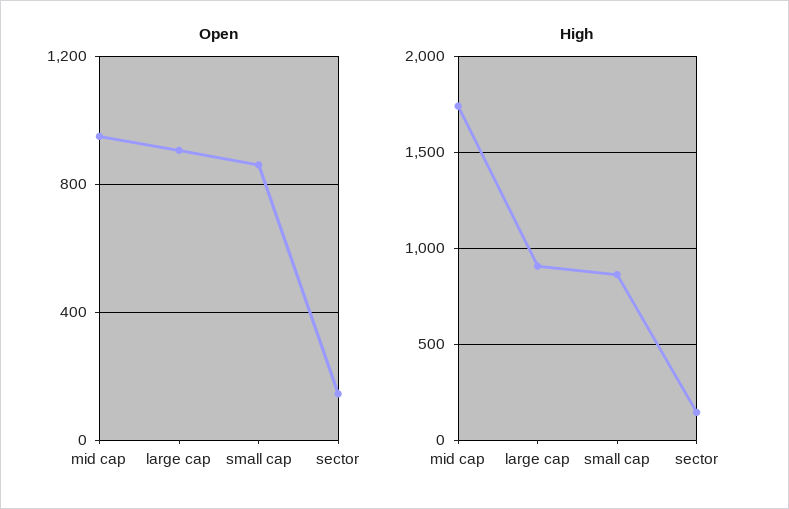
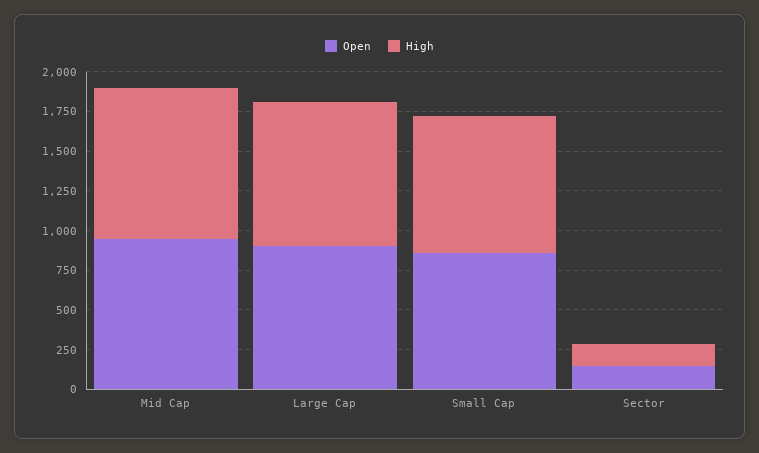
High, mid cap: 1750 -> 1000

